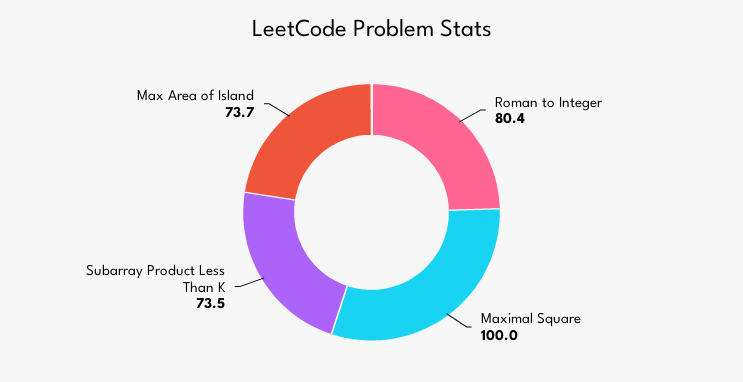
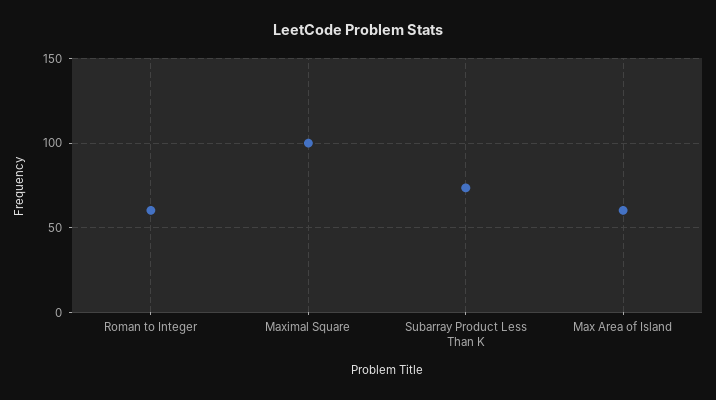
Roman to Integer: 80.4 -> 60
Max Area of Island: 73.7 -> 60

